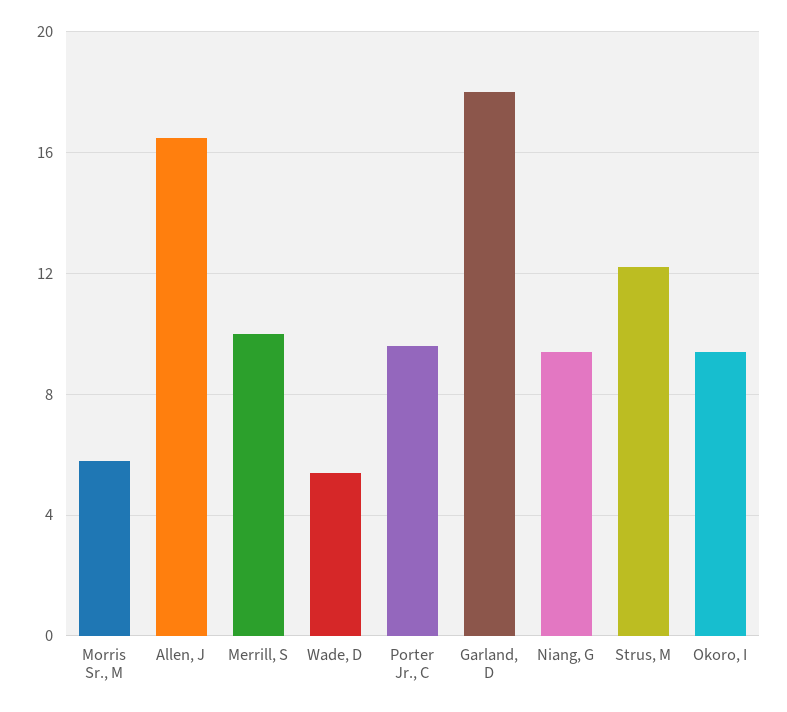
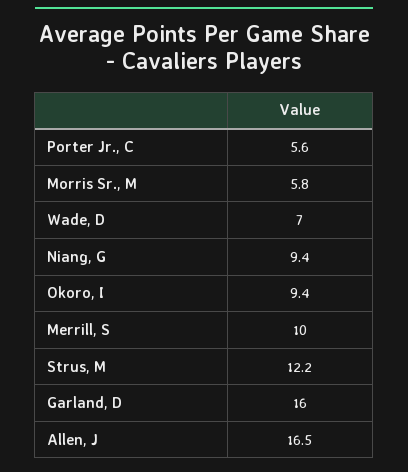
Wade, D: 5.5 -> 7
Porter Jr., C: 9.5 -> 5.6
Garland, D: 18 -> 16

